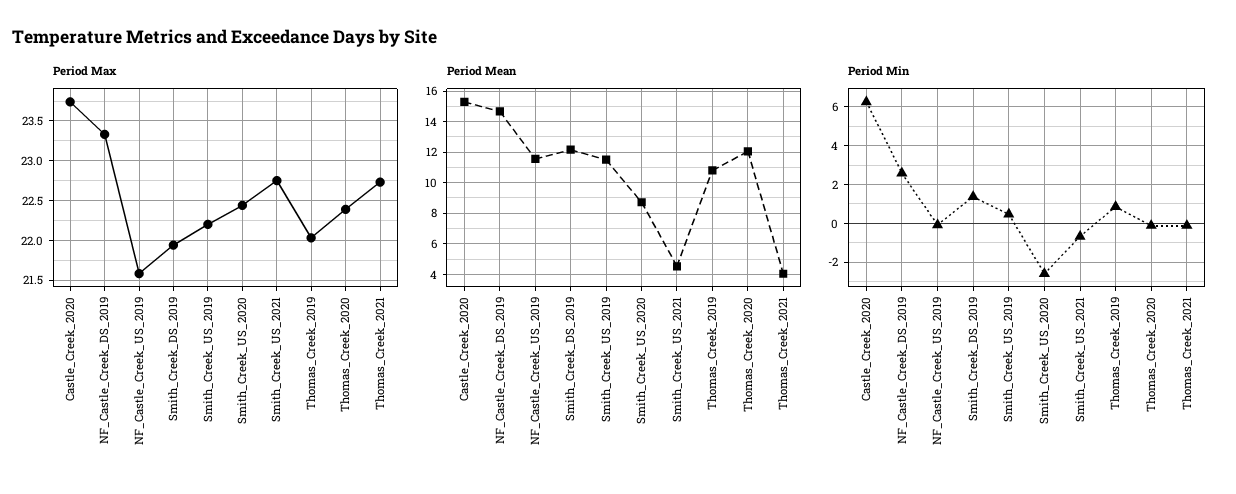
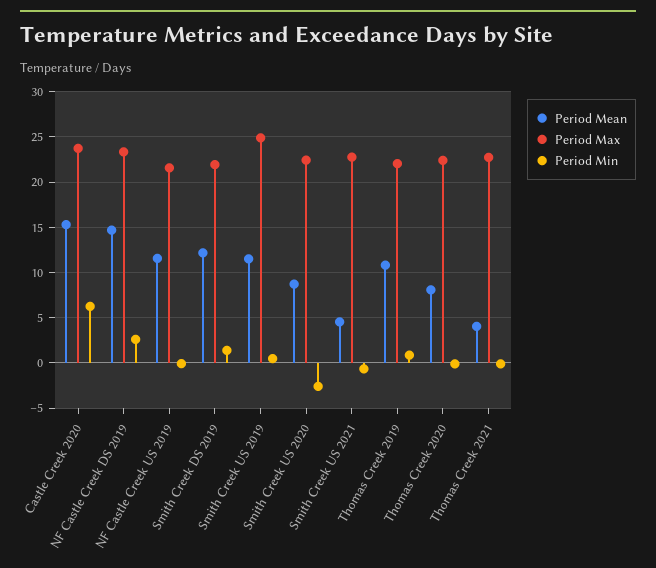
Period Max, Smith_Creek_US_2019: 22.2 -> 25
Period Mean, Thomas_Creek_2020: 12 -> 8

